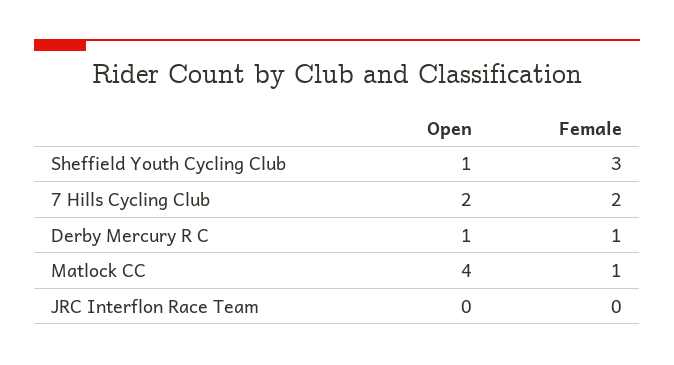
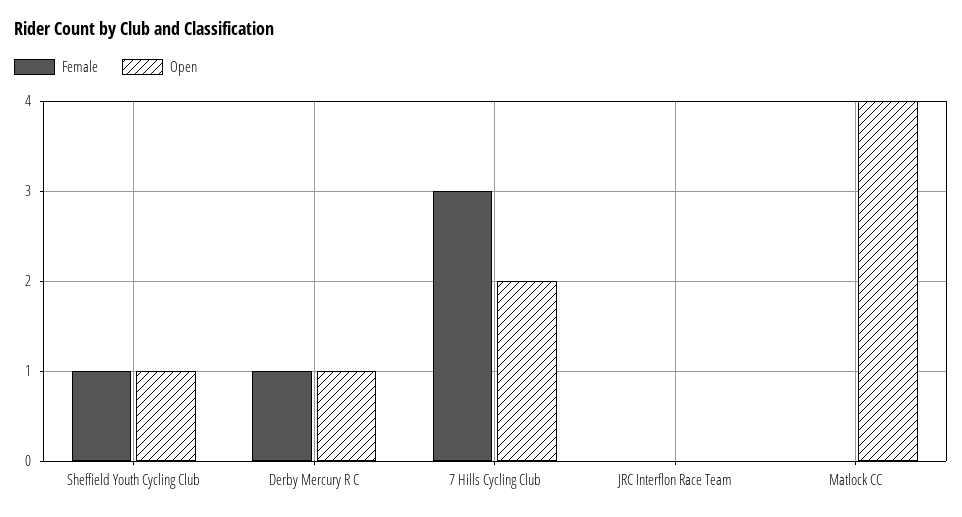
Female, Sheffield Youth Cycling Club: 3 -> 1
Female, 7 Hills Cycling Club: 2 -> 3
Female, Matlock CC: 1 -> 0

